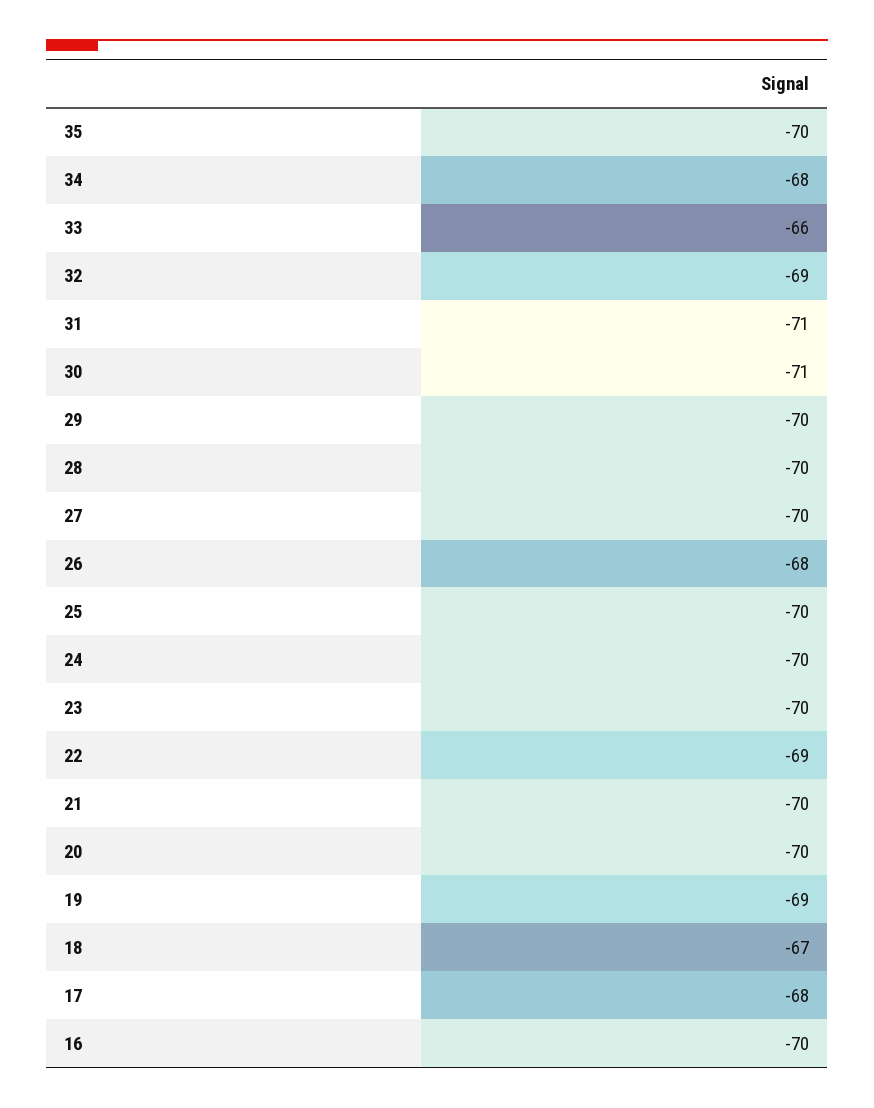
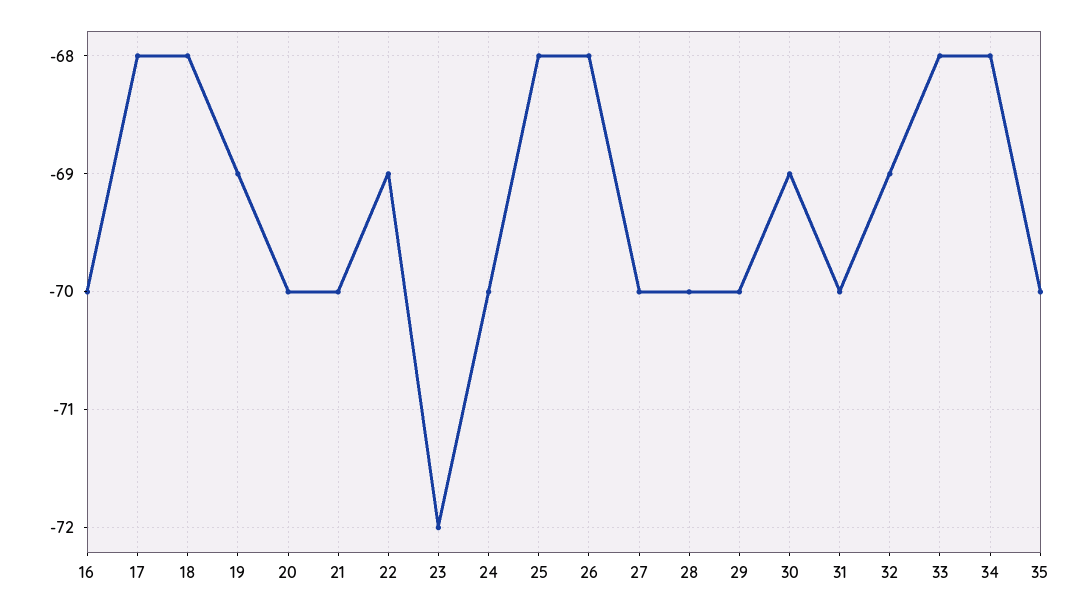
33: -66 -> -68
31: -71 -> -70
30: -71 -> -69
25: -70 -> -68
23: -70 -> -72
18: -67 -> -68

